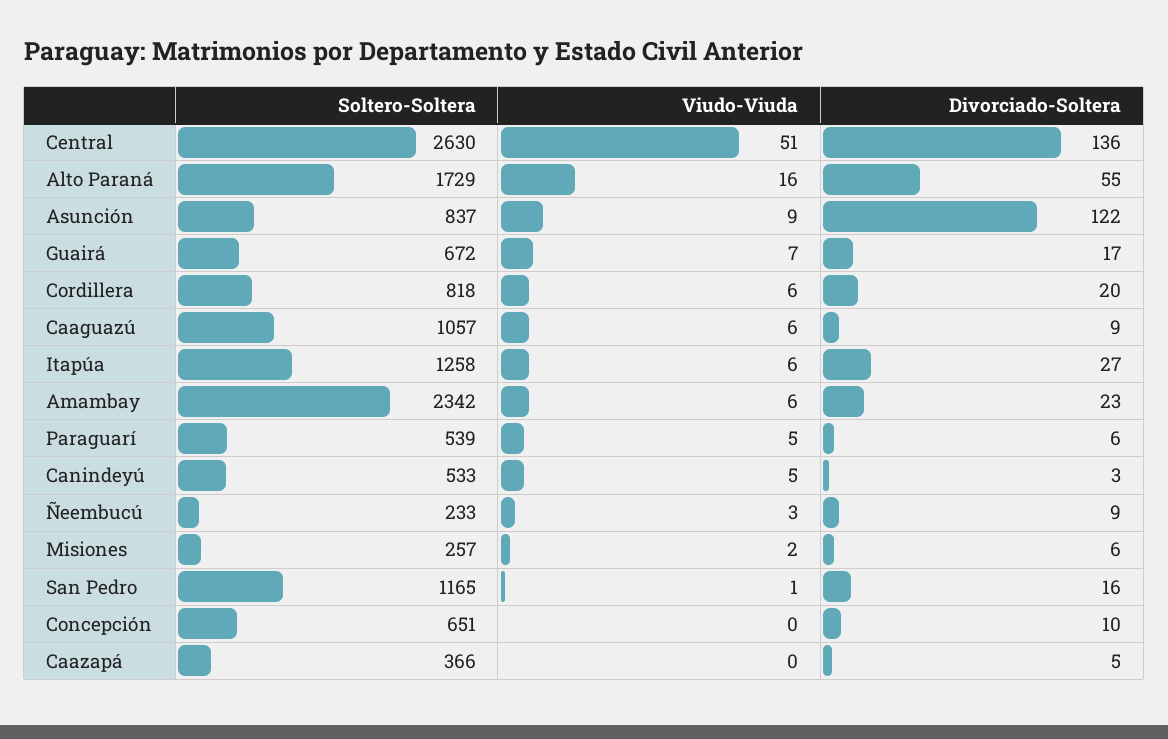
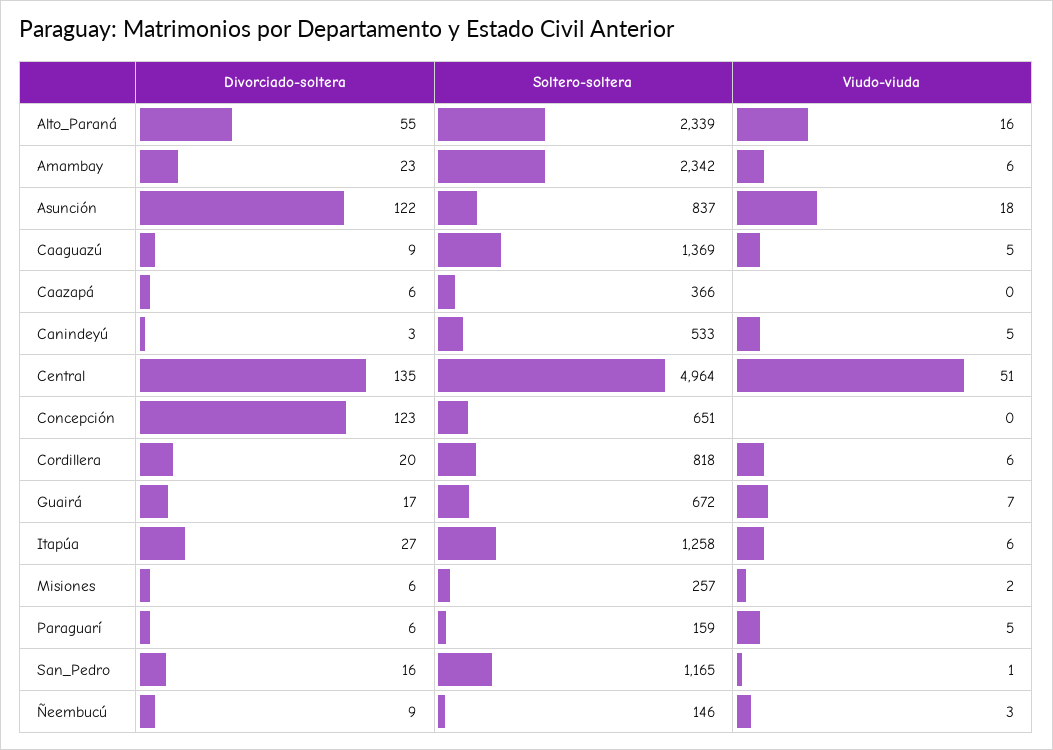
Soltero-Soltera, Central: 2630 -> 4964
Divorciado-Soltera, Central: 136 -> 135
Soltero-Soltera, Alto Paraná: 1729 -> 2339
Viudo-Viuda, Asunción: 9 -> 18
Soltero-Soltera, Caaguazú: 1057 -> 1369
Viudo-Viuda, Caaguazú: 6 -> 5
Soltero-Soltera, Paraguarí: 539 -> 159
Soltero-Soltera, Ñeembucú: 233 -> 146
Divorciado-Soltera, Concepción: 10 -> 123
Divorciado-Soltera, Caazapá: 5 -> 6

